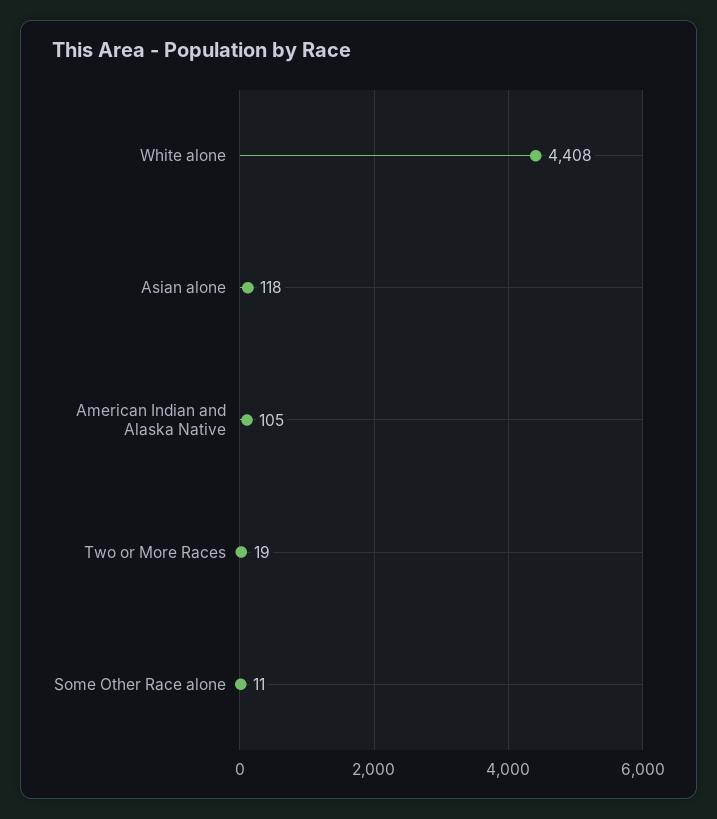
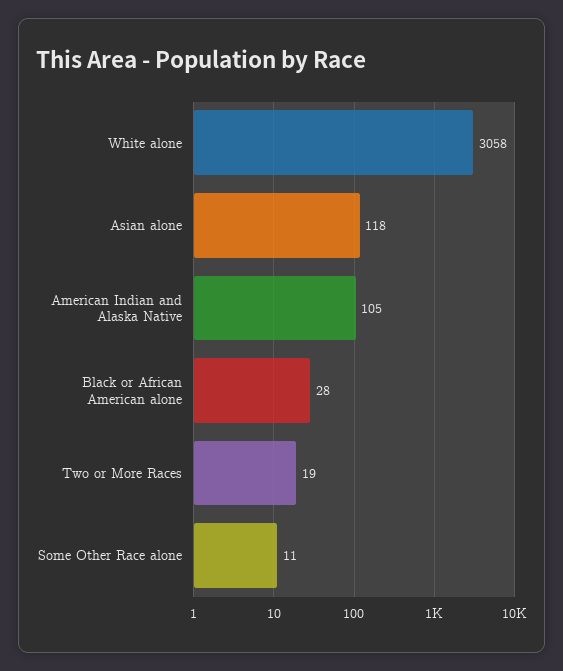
White alone: 4408 -> 3058
Black or African American alone: none -> 28

